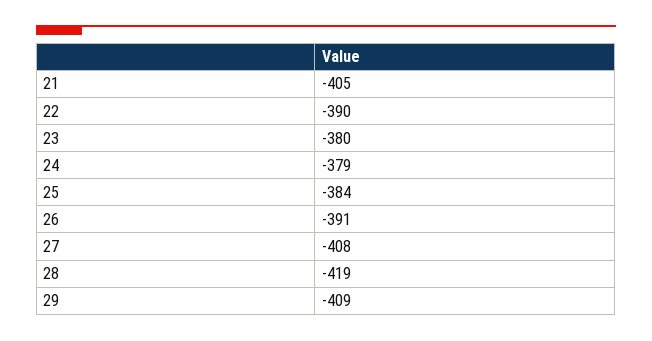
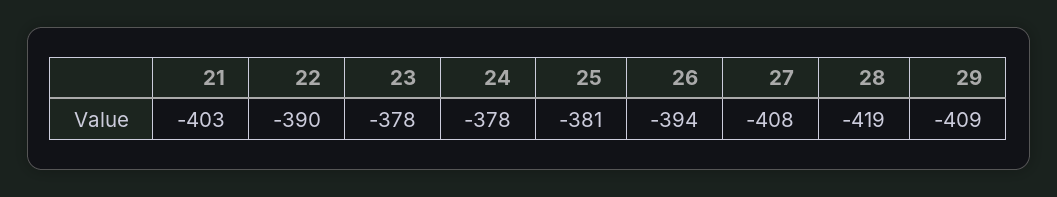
21: -405 -> -403
23: -380 -> -378
24: -379 -> -378
25: -384 -> -381
26: -391 -> -394

